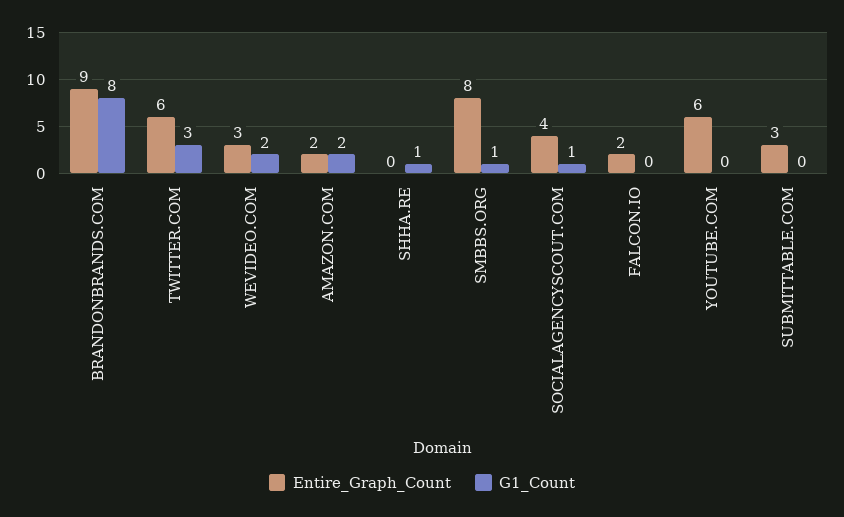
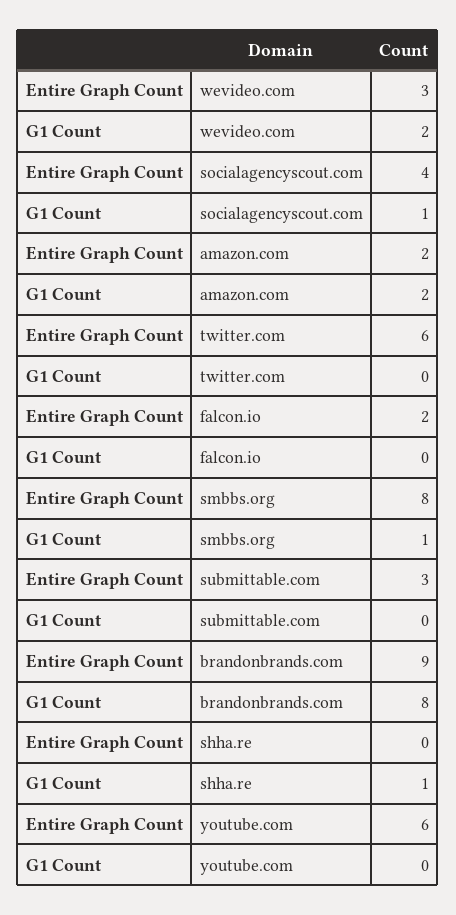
G1_Count, TWITTER.COM: 3 -> 0

